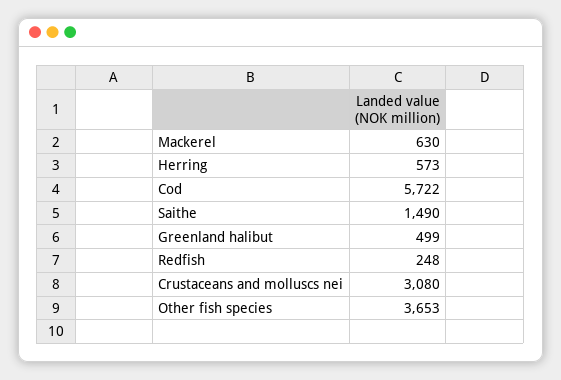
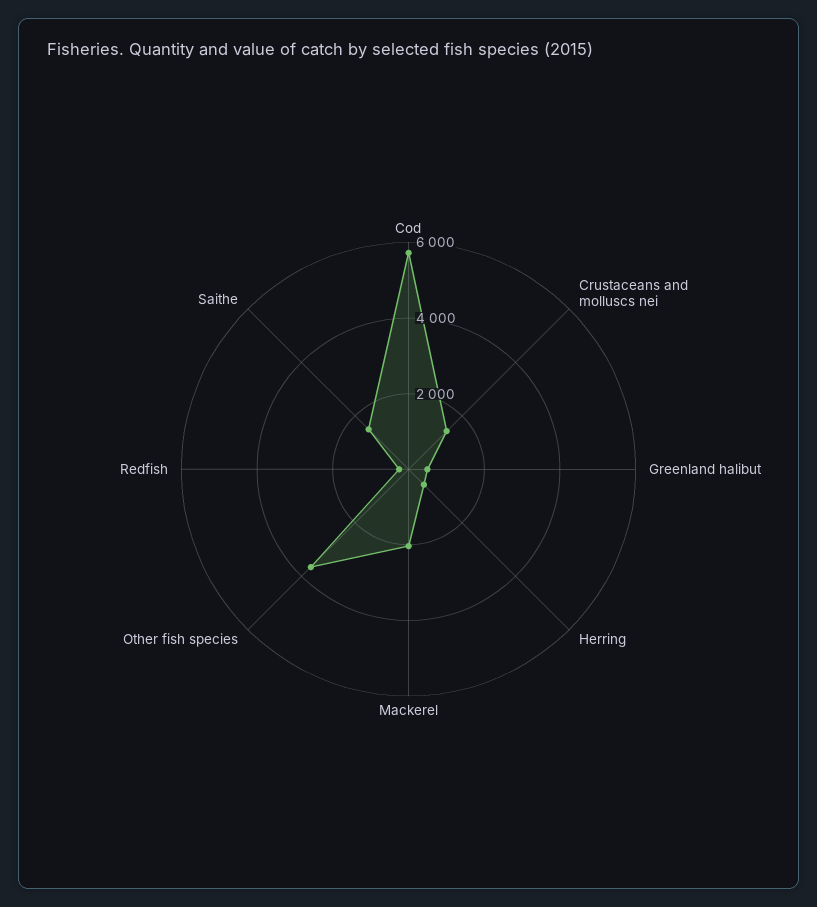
Mackerel: 630 -> 2000
Crustaceans and molluscs nei: 3080 -> 1500

